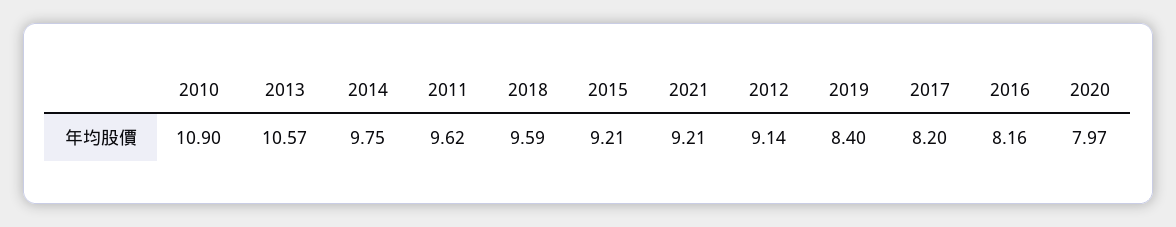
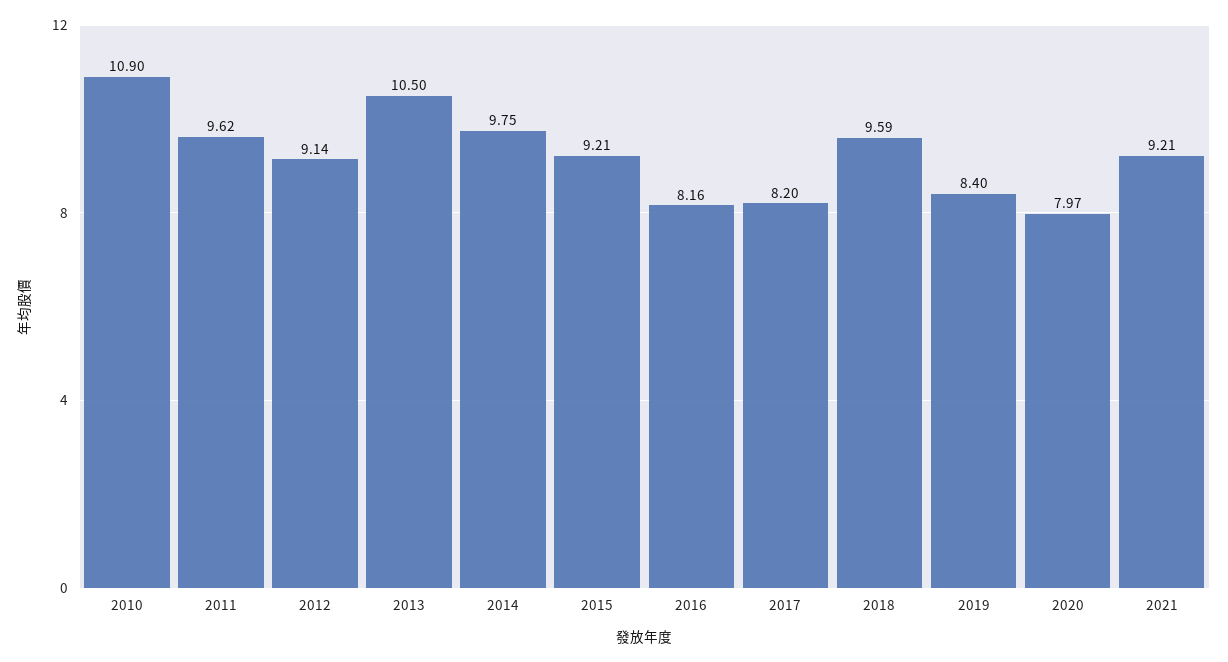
2013: 10.57 -> 10.5

